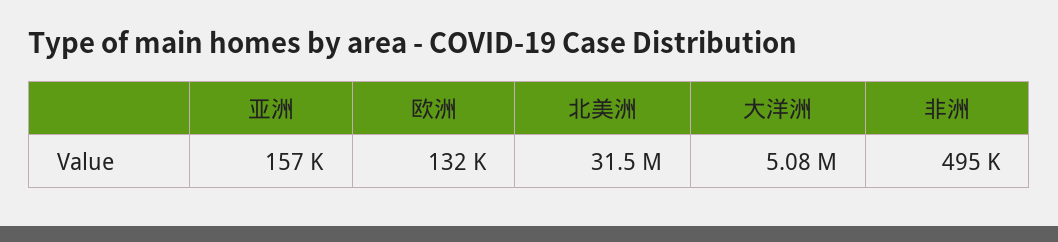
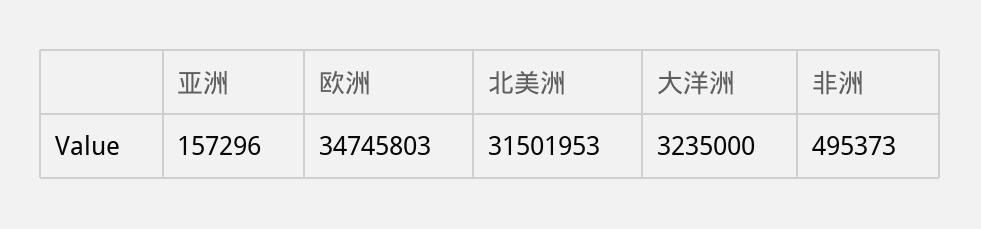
欧洲: 132000 -> 34745803
大洋洲: 5080000 -> 3235000

